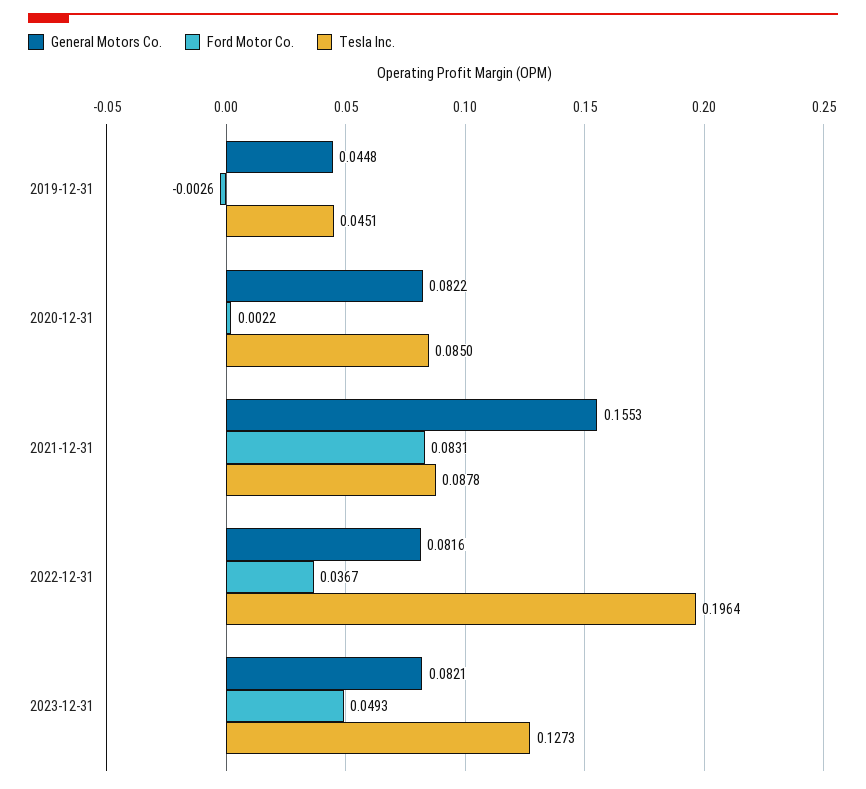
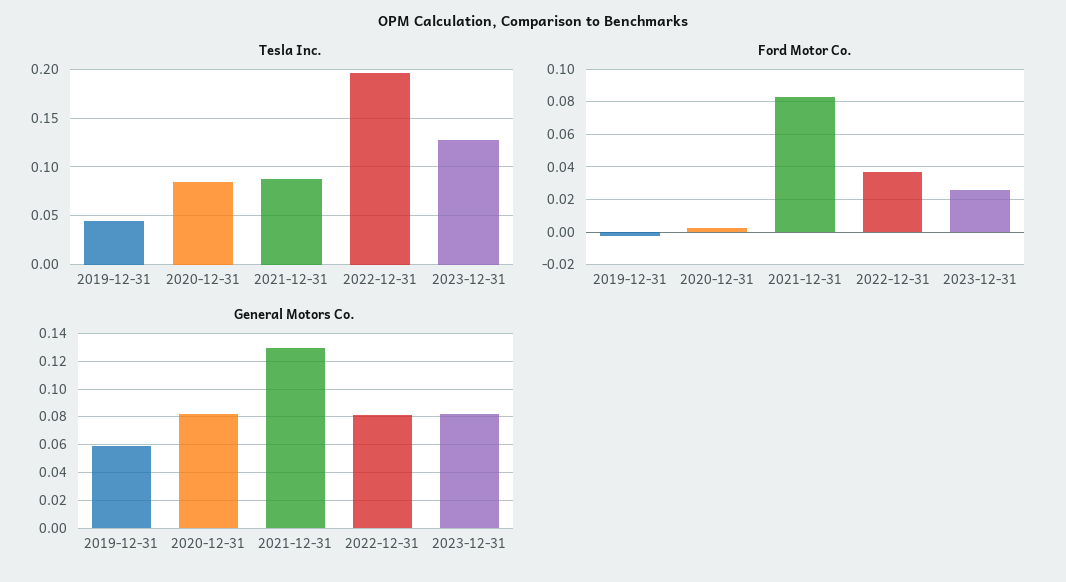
General Motors Co., 2019-12-31: 0.0448 -> 0.06
General Motors Co., 2021-12-31: 0.1553 -> 0.13
Ford Motor Co., 2023-12-31: 0.0493 -> 0.025

